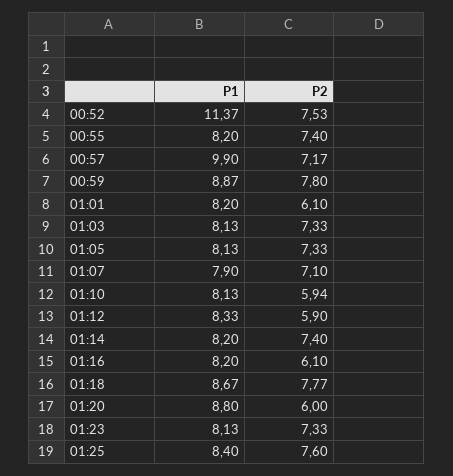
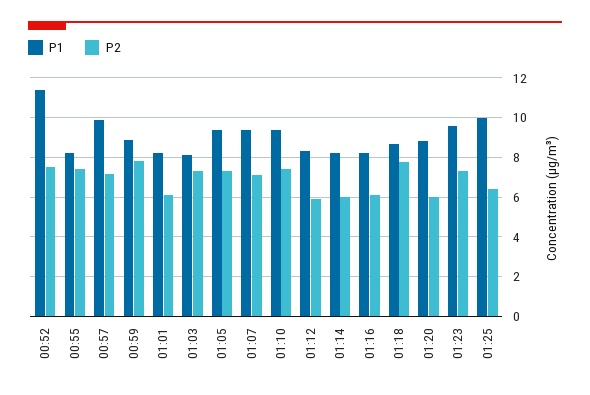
P1, 01:05: 8.13 -> 9.5
P1, 01:07: 7.9 -> 9.5
P1, 01:10: 8.13 -> 9.5
P2, 01:10: 5.94 -> 7.5
P2, 01:14: 7.4 -> 6
P1, 01:23: 8.13 -> 9.5
P1, 01:25: 8.4 -> 10
P2, 01:25: 7.6 -> 6.5

